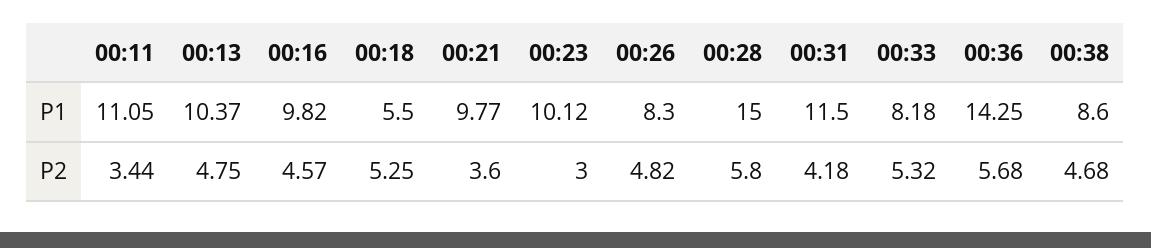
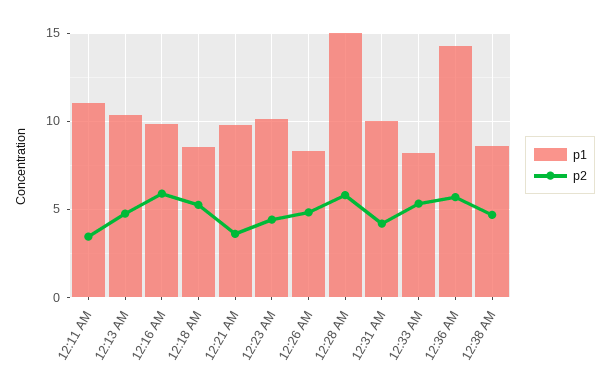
P1, 00:18: 5.5 -> 8.5
P1, 00:31: 11.5 -> 10
P2, 00:16: 4.57 -> 6
P2, 00:23: 3 -> 4.5

